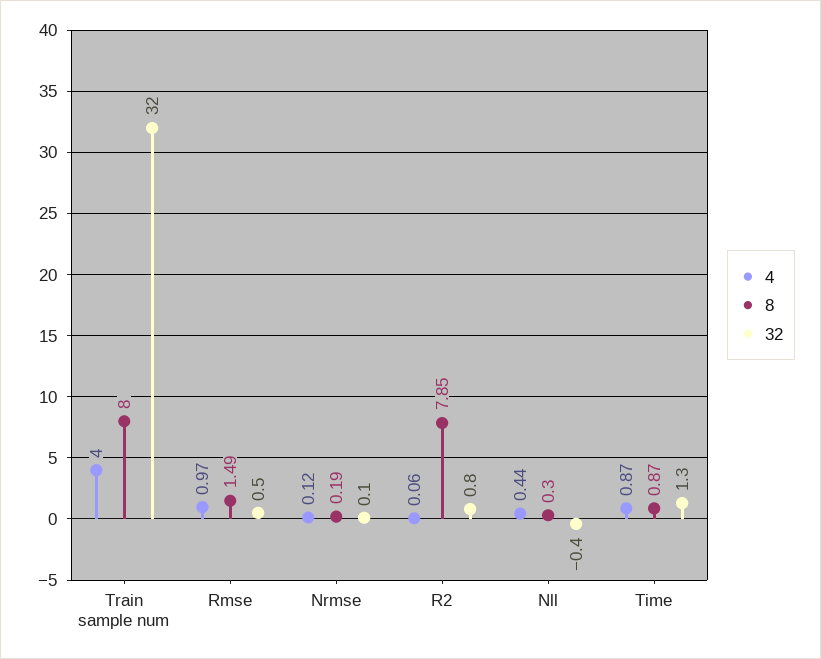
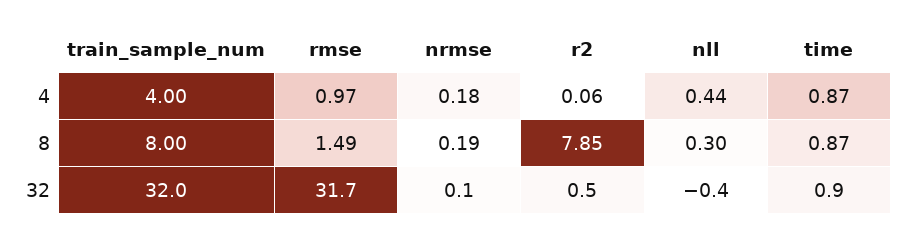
32, Rmse: 0.5 -> 31.7
4, Nrmse: 0.12 -> 0.18
32, R2: 0.8 -> 0.5
32, Time: 1.3 -> 0.9

